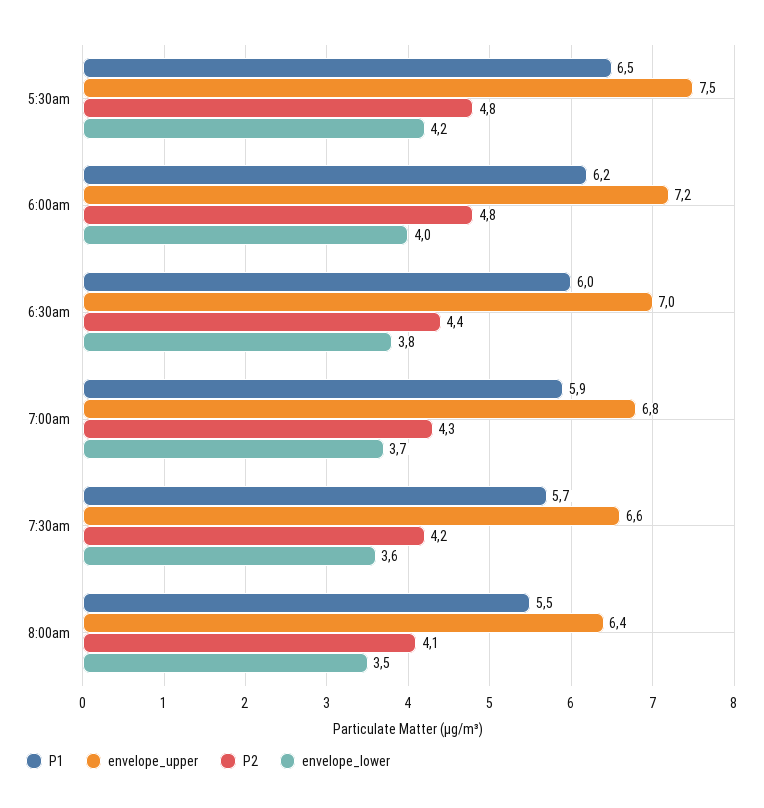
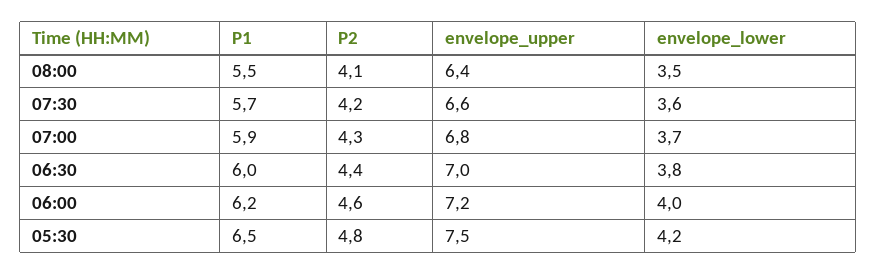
P2, 6:00am: 4.8 -> 4.6

